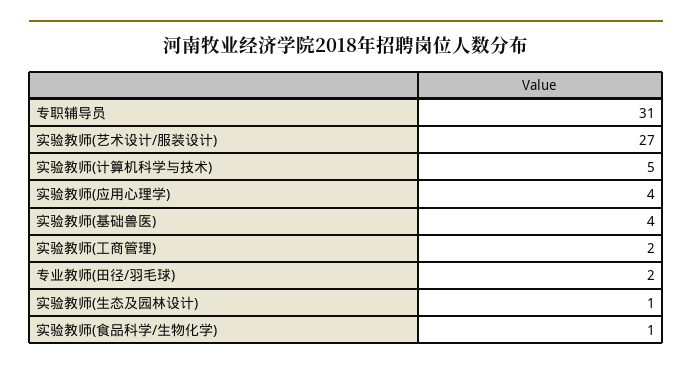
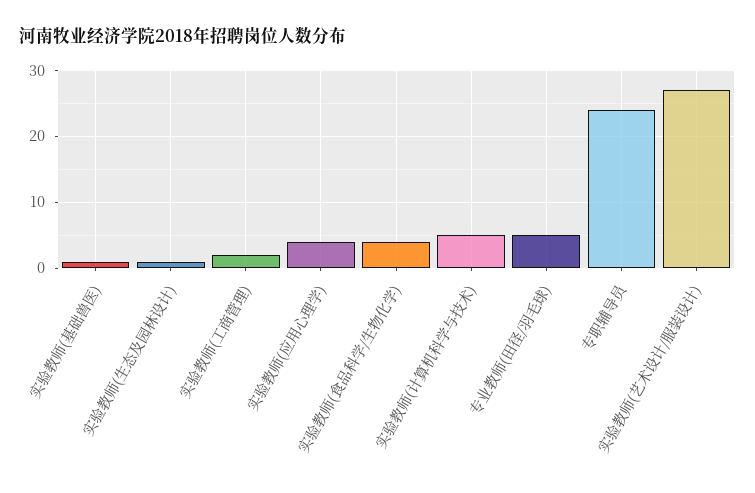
专职辅导员: 31 -> 24
实验教师(基础兽医): 4 -> 1
专业教师(田径/羽毛球): 2 -> 5
实验教师(食品科学/生物化学): 1 -> 4

